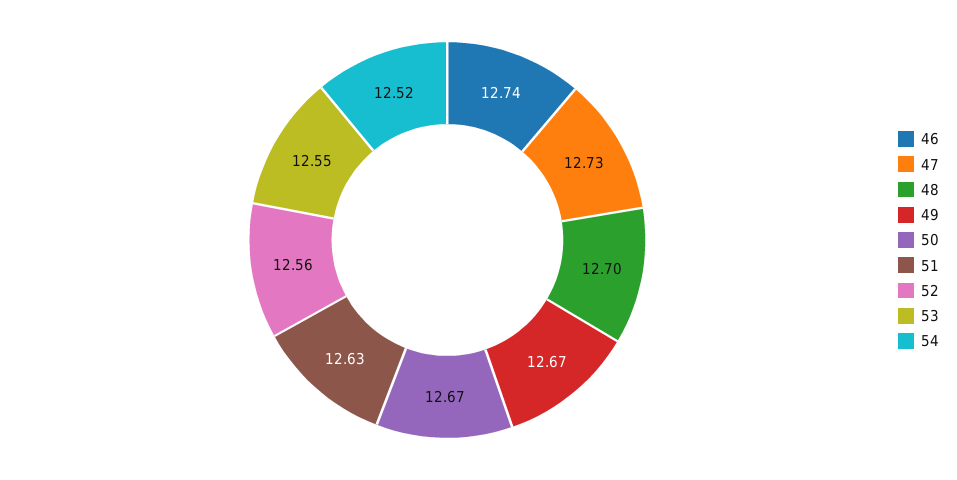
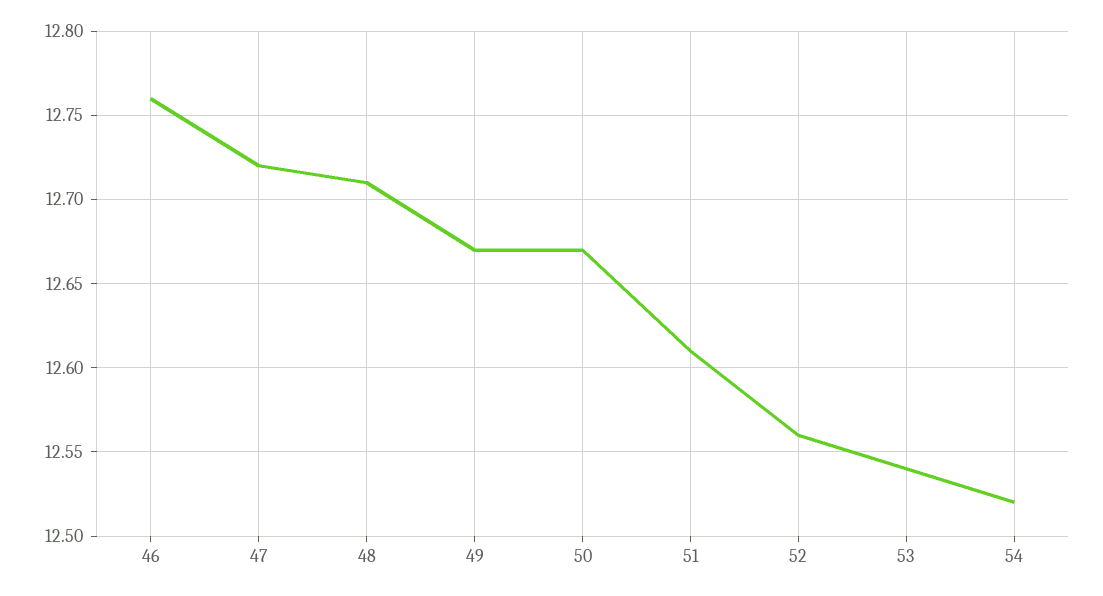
46: 12.74 -> 12.76
47: 12.73 -> 12.72
48: 12.7 -> 12.71
51: 12.63 -> 12.61
53: 12.55 -> 12.54

